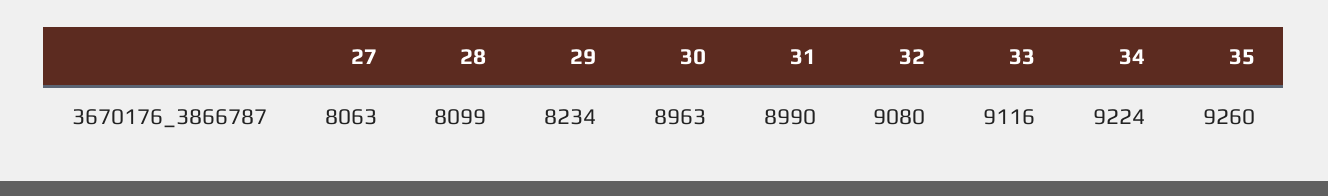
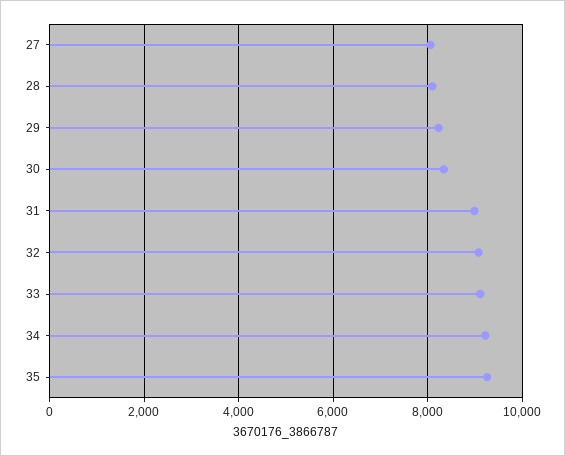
30: 8963 -> 8400

